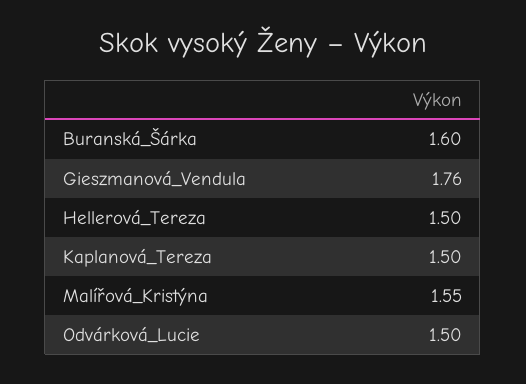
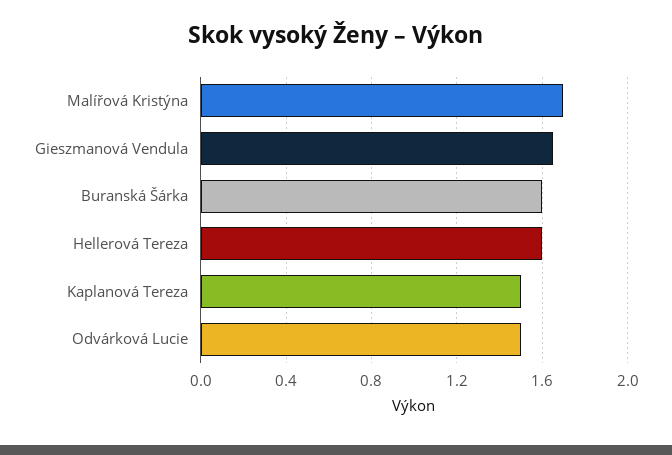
Gieszmanová_Vendula: 1.76 -> 1.65
Hellerová_Tereza: 1.5 -> 1.6
Malířová_Kristýna: 1.55 -> 1.7

